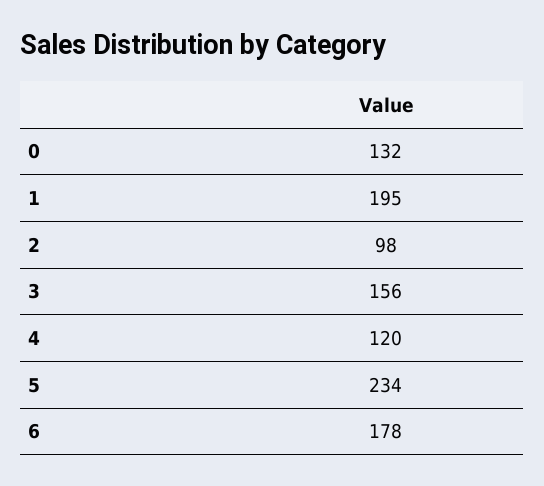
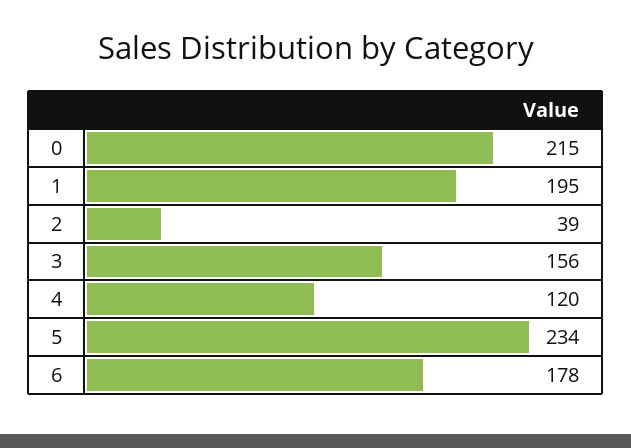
0: 132 -> 215
2: 98 -> 39

